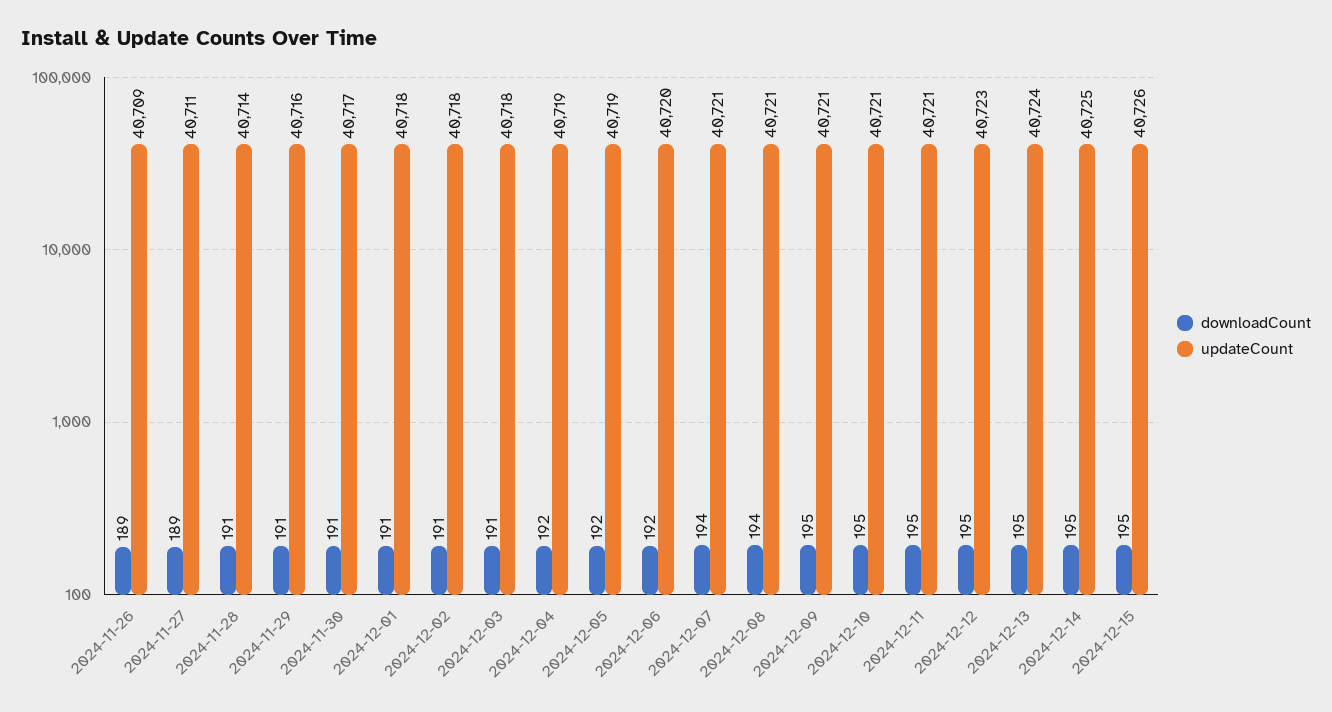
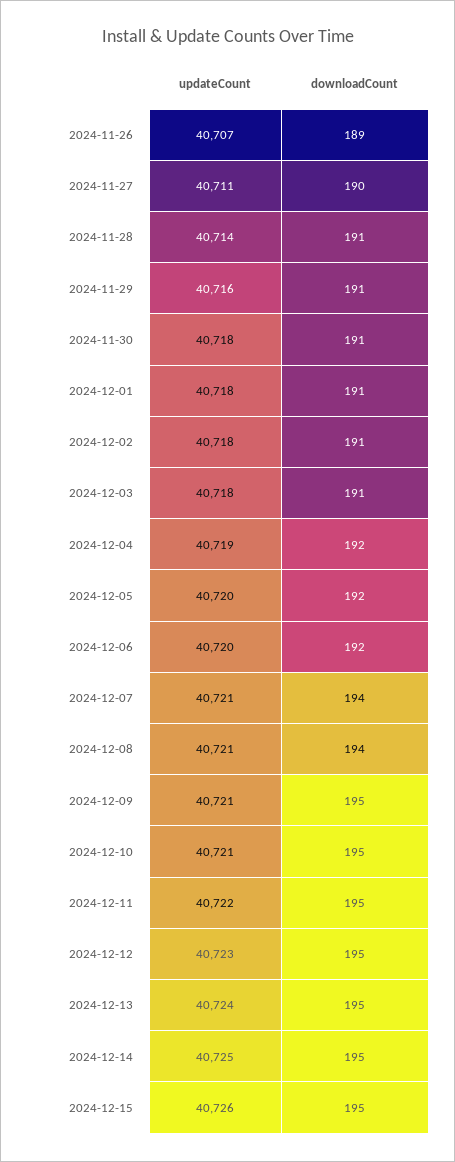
updateCount, 2024-11-26: 40709 -> 40707
downloadCount, 2024-11-27: 189 -> 190
updateCount, 2024-11-30: 40717 -> 40718
updateCount, 2024-12-05: 40719 -> 40720
updateCount, 2024-12-11: 40721 -> 40722

